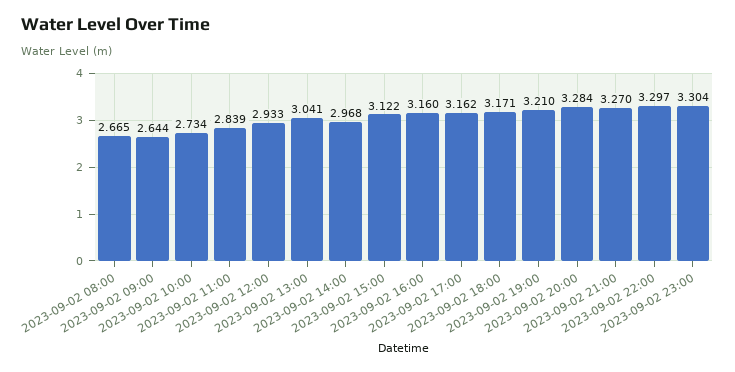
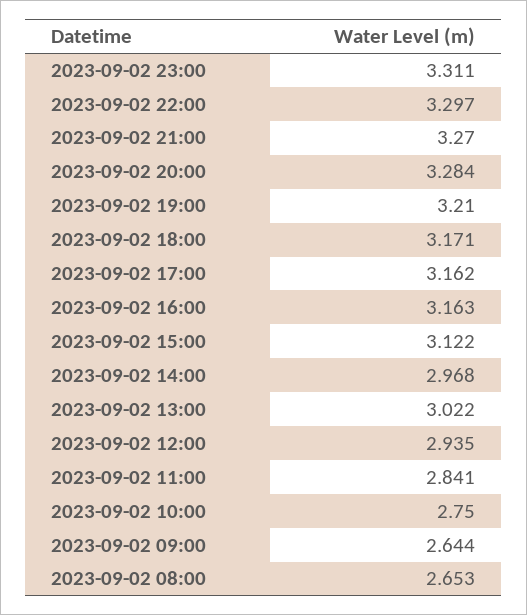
2023-09-02 08:00: 2.665 -> 2.653
2023-09-02 10:00: 2.734 -> 2.75
2023-09-02 11:00: 2.839 -> 2.841
2023-09-02 12:00: 2.933 -> 2.935
2023-09-02 13:00: 3.041 -> 3.022
2023-09-02 16:00: 3.16 -> 3.163
2023-09-02 23:00: 3.304 -> 3.311

